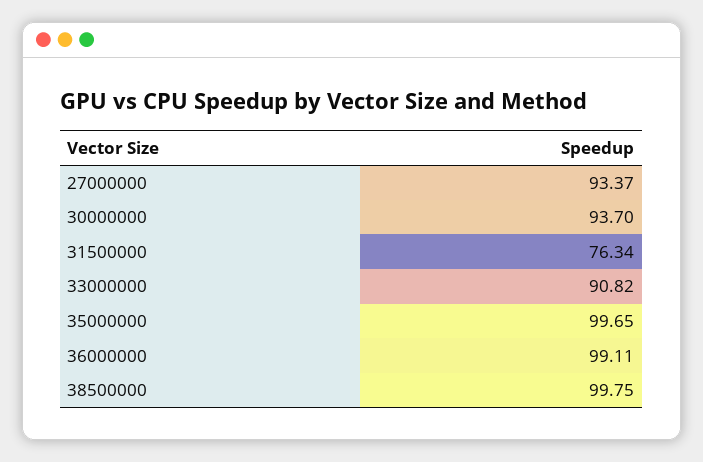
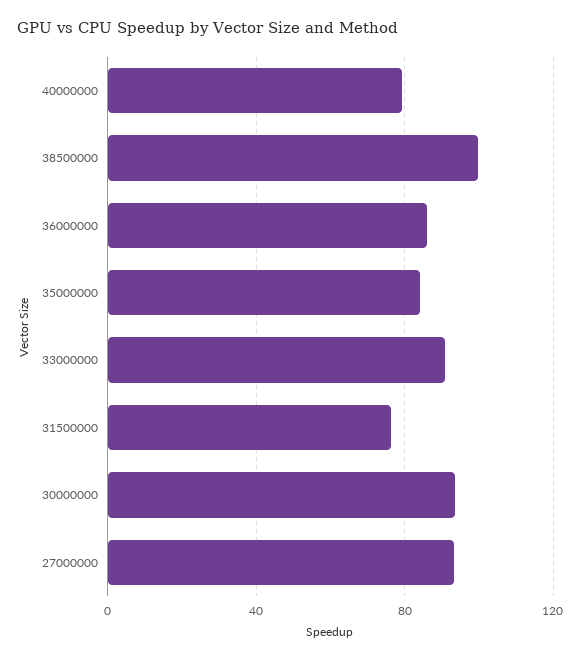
35000000: 99.65 -> 85
36000000: 99.11 -> 85
40000000: none -> 80

